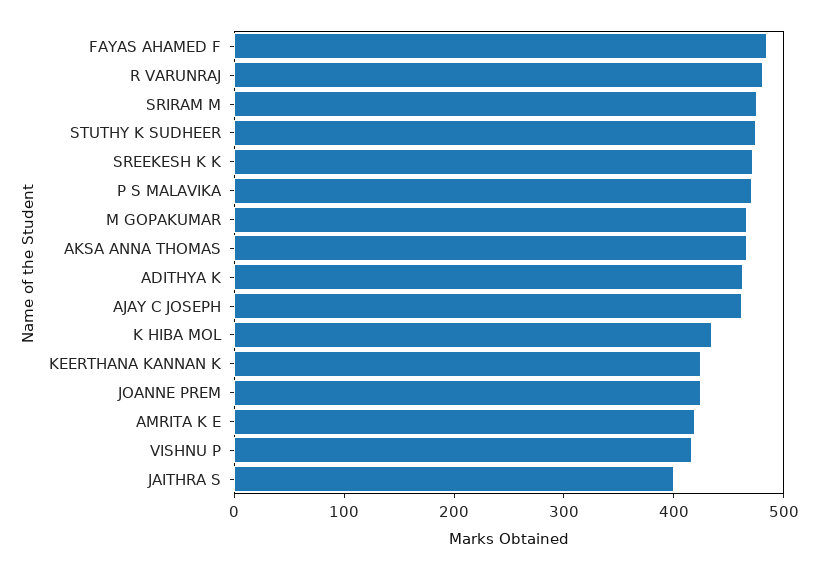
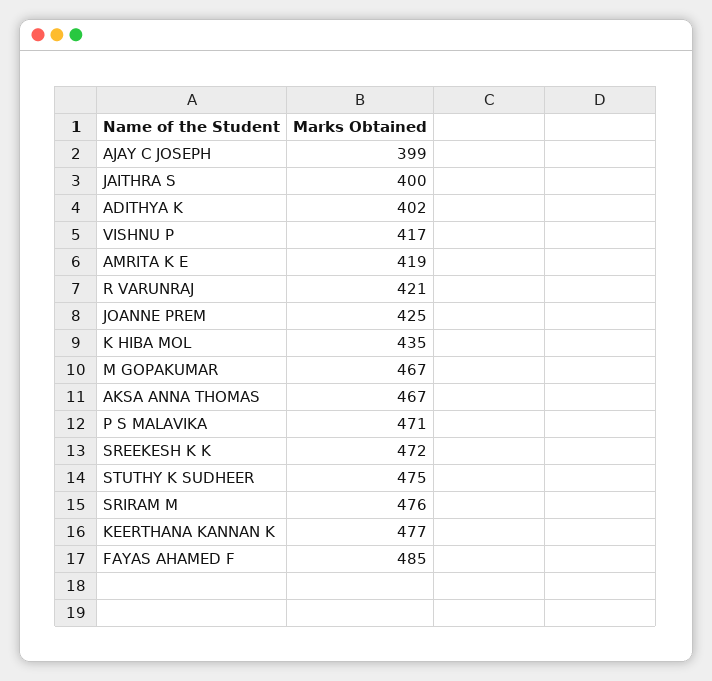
R VARUNRAJ: 480 -> 421
ADITHYA K: 460 -> 402
AJAY C JOSEPH: 460 -> 399
KEERTHANA KANNAN K: 420 -> 477

